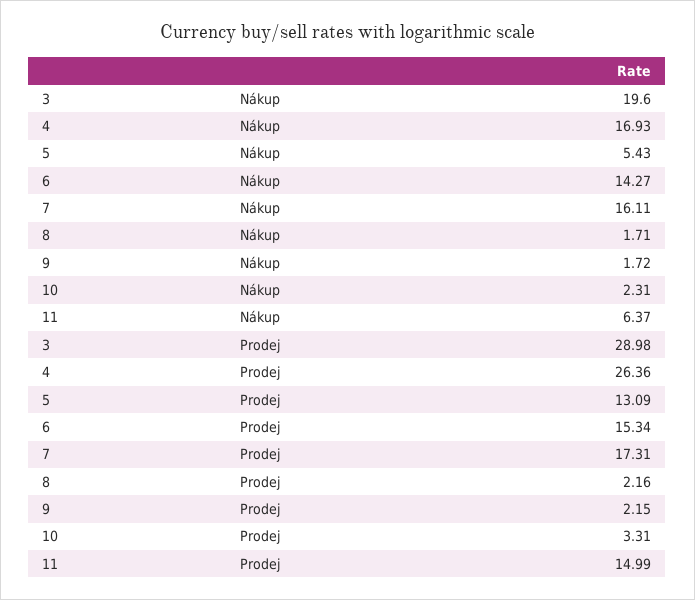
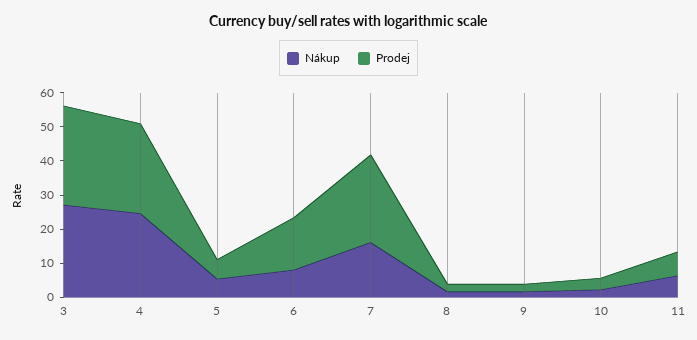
Nákup, 3: 19.6 -> 27.5
Nákup, 4: 16.93 -> 25
Nákup, 6: 14.27 -> 7.5
Prodej, 5: 13.09 -> 5
Prodej, 7: 17.31 -> 25
Prodej, 11: 14.99 -> 7.5

